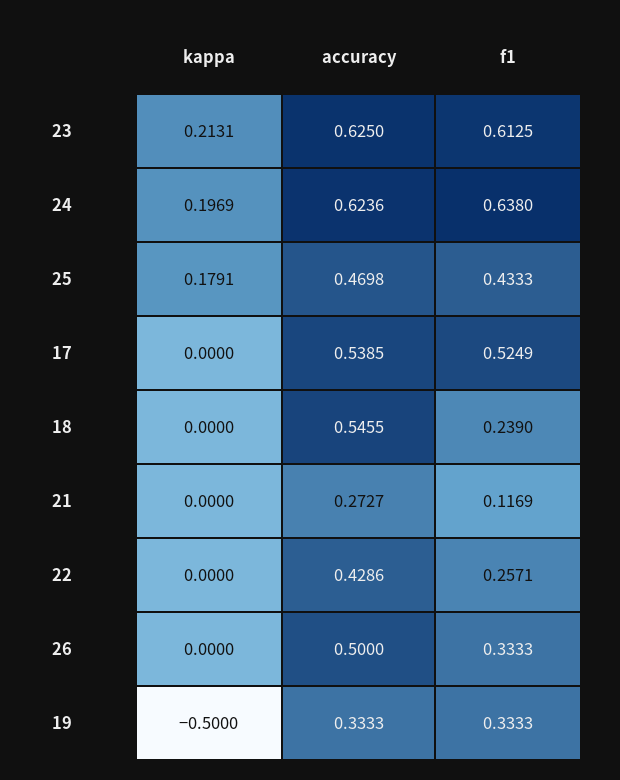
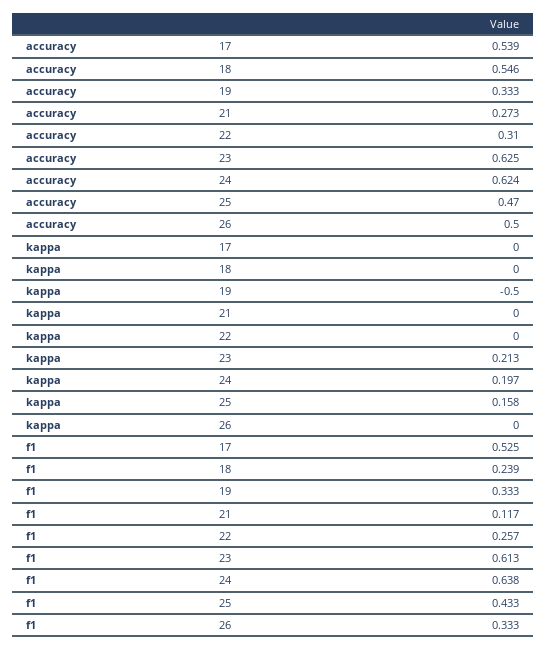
kappa, 25: 0.1791 -> 0.158
accuracy, 22: 0.4286 -> 0.31

